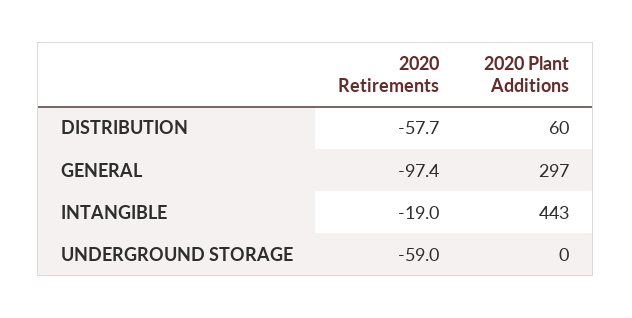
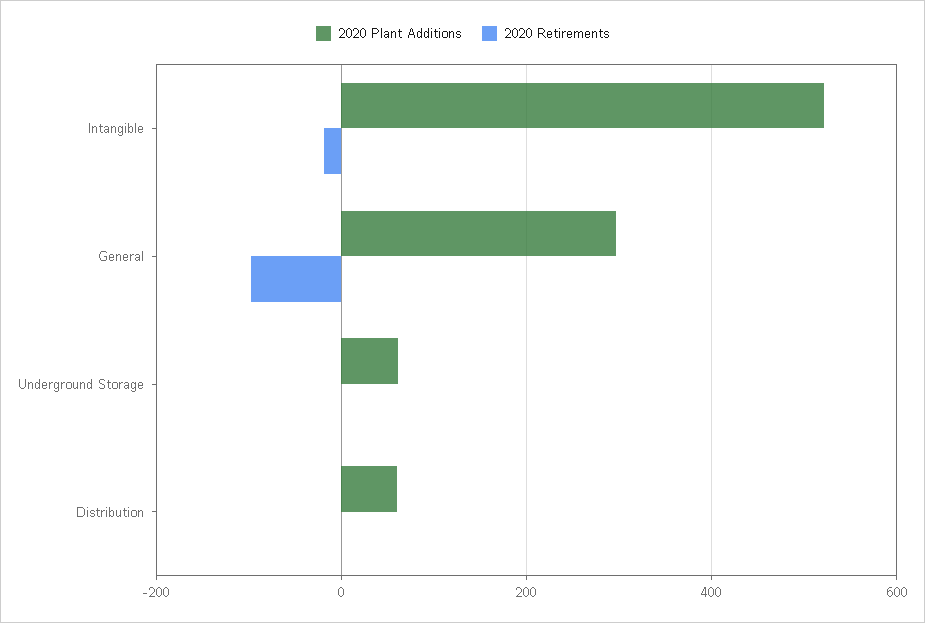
2020 Retirements, DISTRIBUTION: -57.7 -> 0
2020 Plant Additions, INTANGIBLE: 443 -> 520
2020 Retirements, UNDERGROUND STORAGE: -59 -> 0
2020 Plant Additions, UNDERGROUND STORAGE: 0 -> 60

